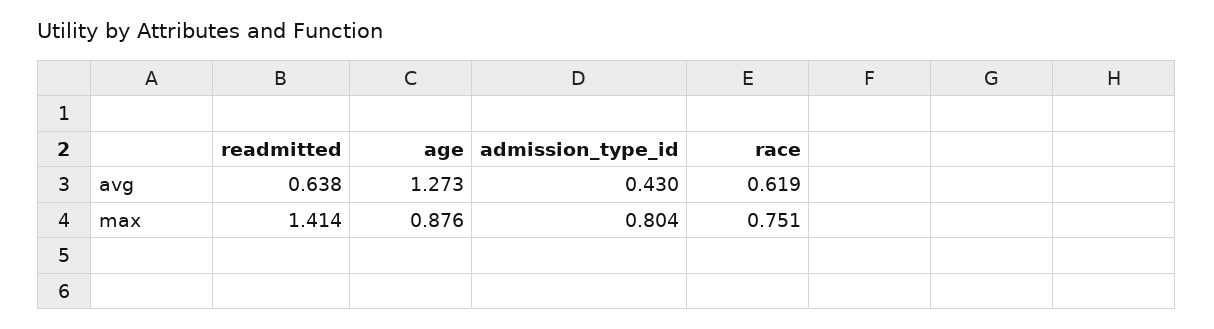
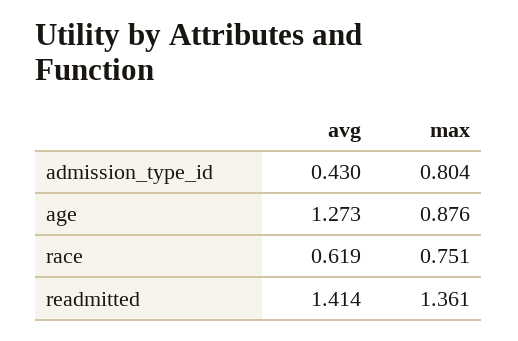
readmitted, avg: 0.638 -> 1.414
readmitted, max: 1.414 -> 1.361

